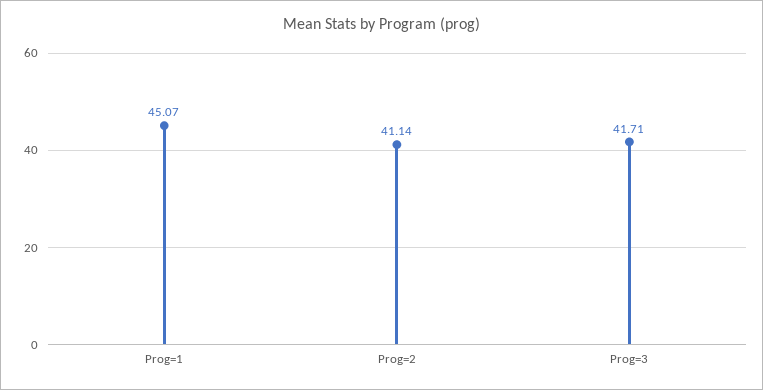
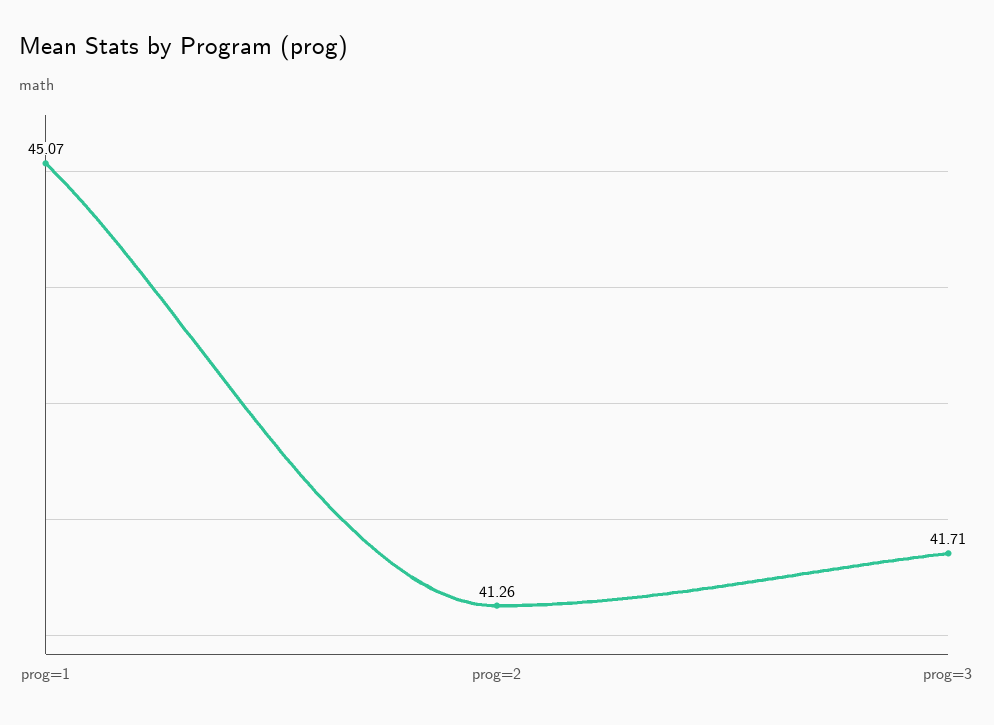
Prog=2: 41.14 -> 41.26

